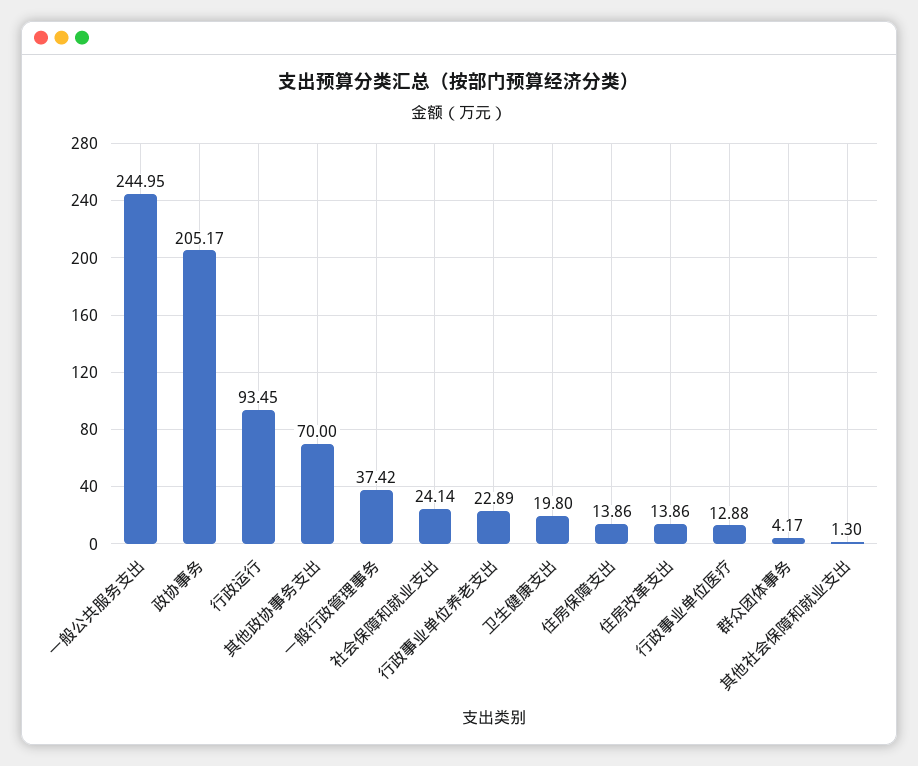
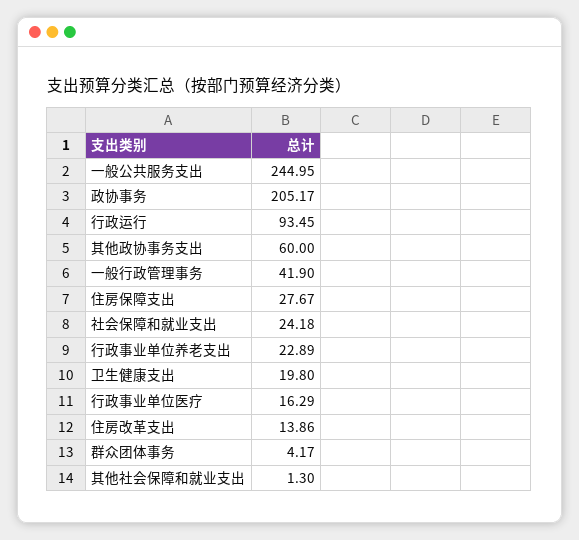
其他政协事务支出: 70 -> 60
一般行政管理事务: 37.42 -> 41.9
社会保障和就业支出: 24.14 -> 24.18
住房保障支出: 13.86 -> 27.67
行政事业单位医疗: 12.88 -> 16.29

